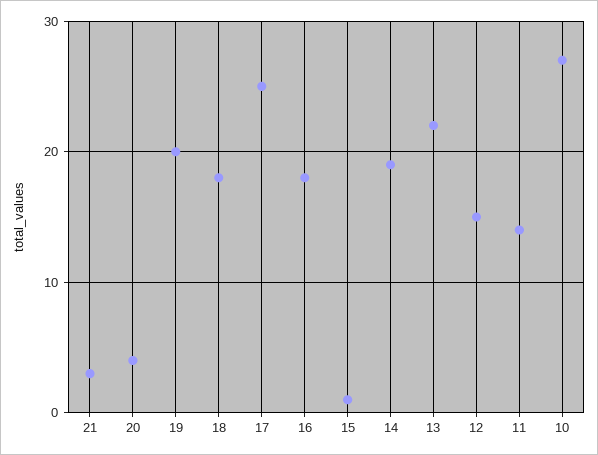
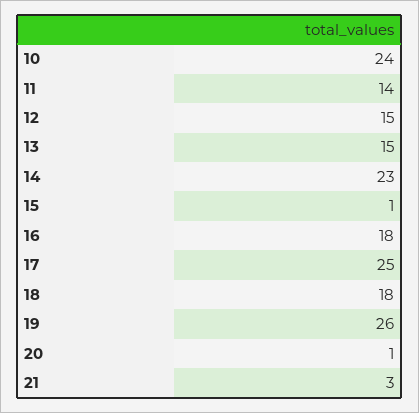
20: 4 -> 1
19: 20 -> 26
14: 19 -> 23
13: 22 -> 15
10: 27 -> 24

